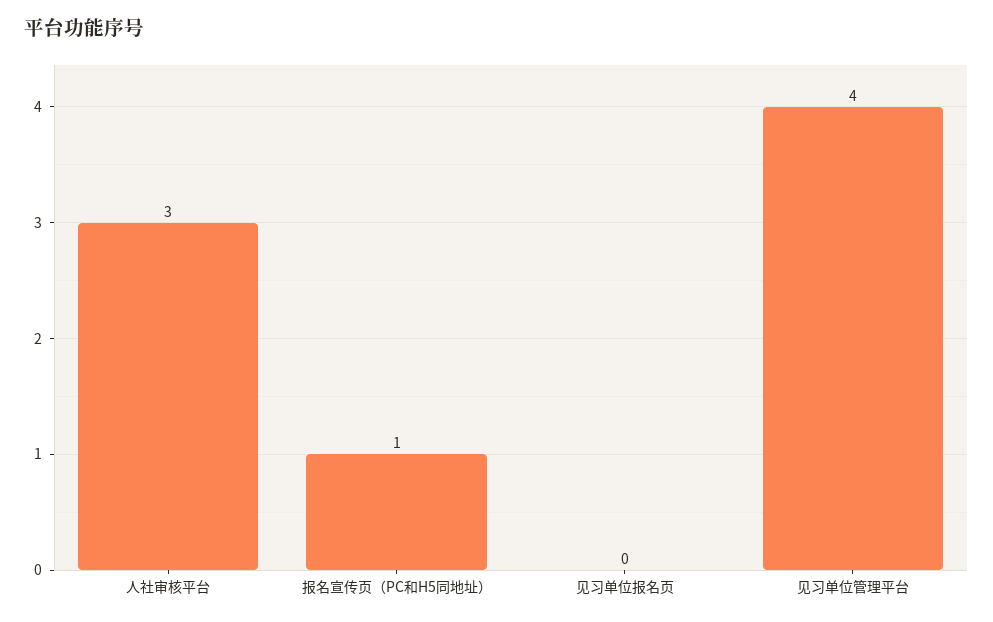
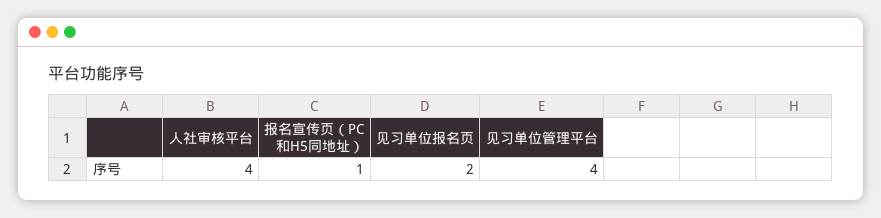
人社审核平台: 3 -> 4
见习单位报名页: 0 -> 2

